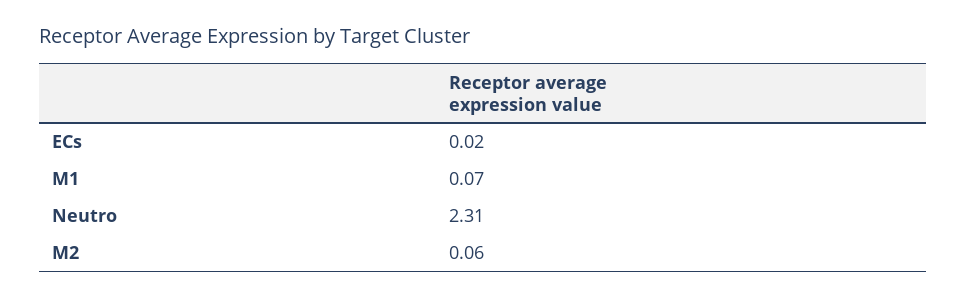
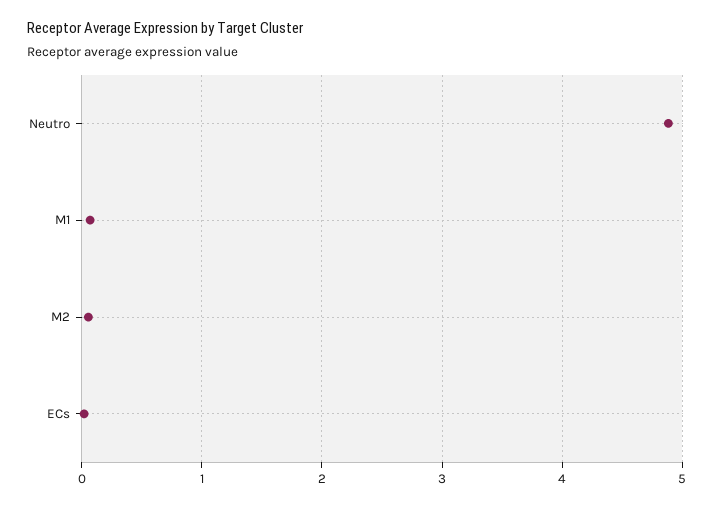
Neutro: 2.31 -> 4.9

